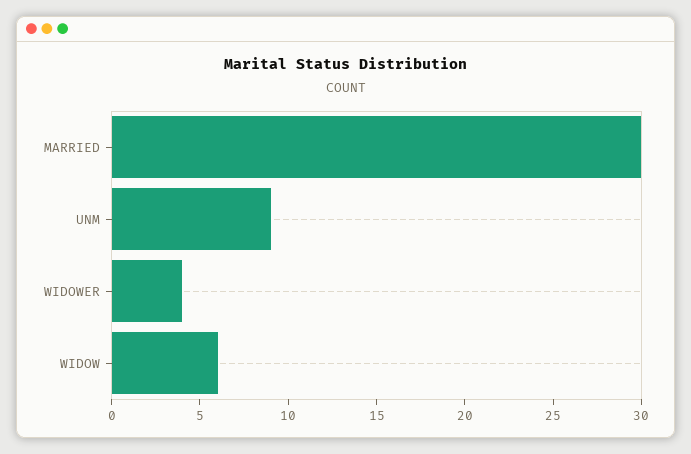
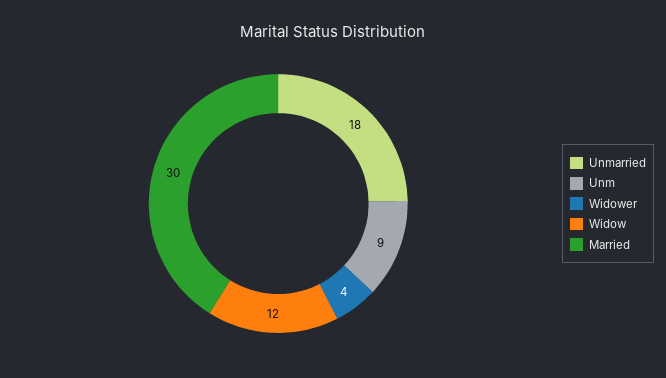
WIDOW: 6 -> 12
Unmarried: none -> 18

